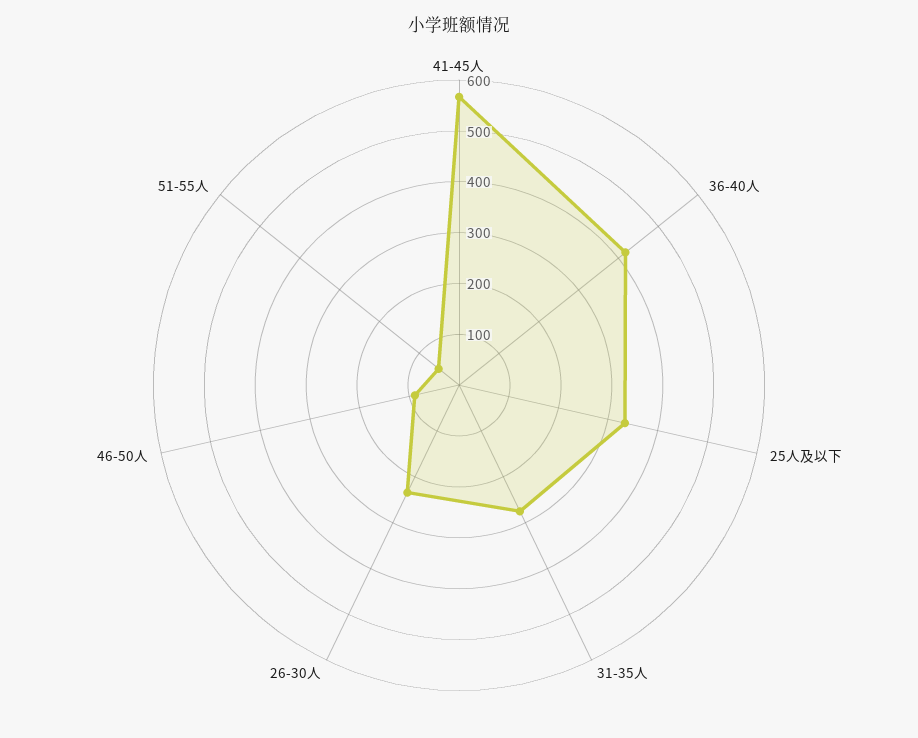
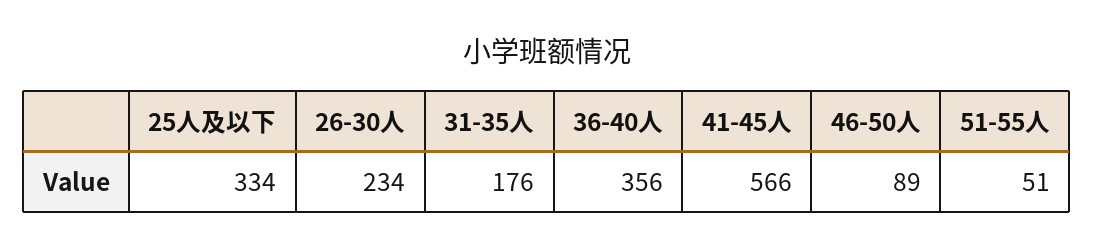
36-40人: 420 -> 356
31-35人: 280 -> 176

